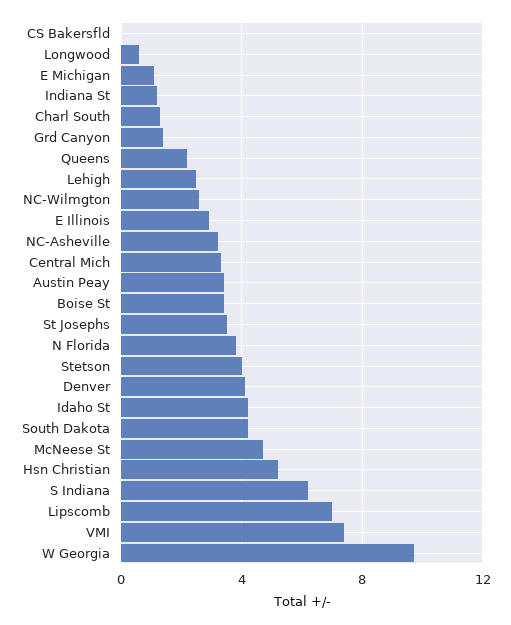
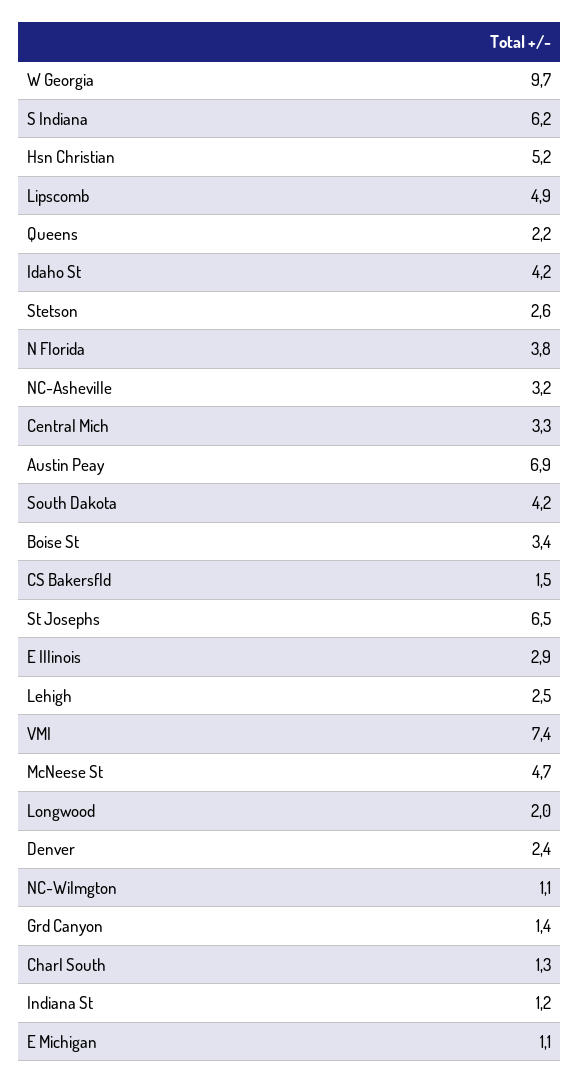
CS Bakersfld: 0 -> 1.5
Longwood: 0.5 -> 2
NC-Wilmgton: 2.5 -> 1.1
Austin Peay: 3.5 -> 6.9
St Josephs: 3.5 -> 6.5
Stetson: 4 -> 2.6
Denver: 4 -> 2.4
Lipscomb: 7 -> 4.9

